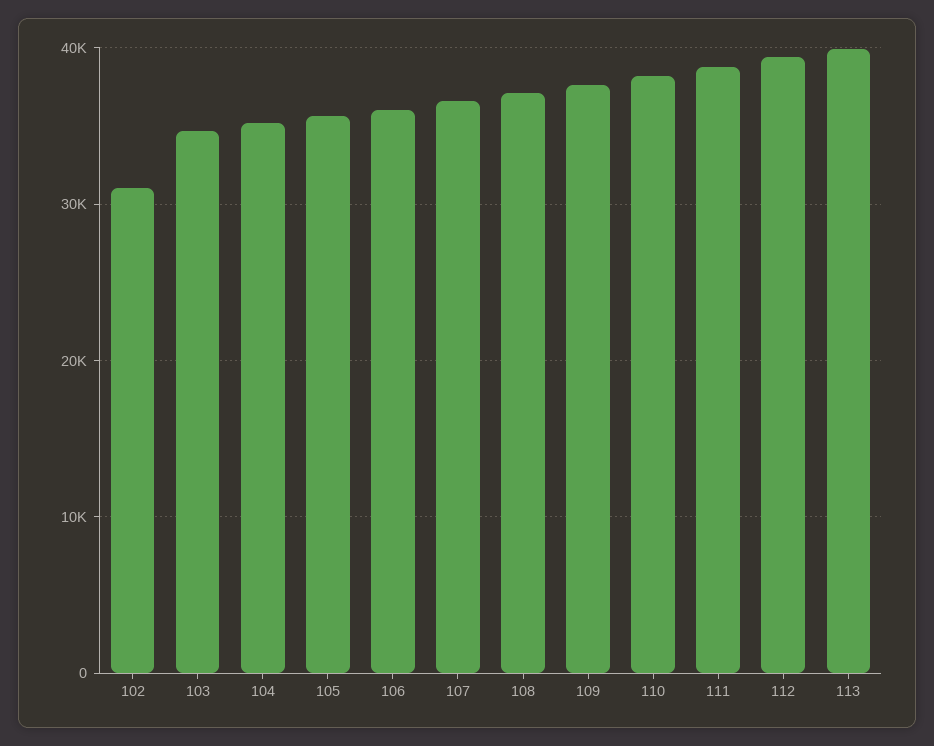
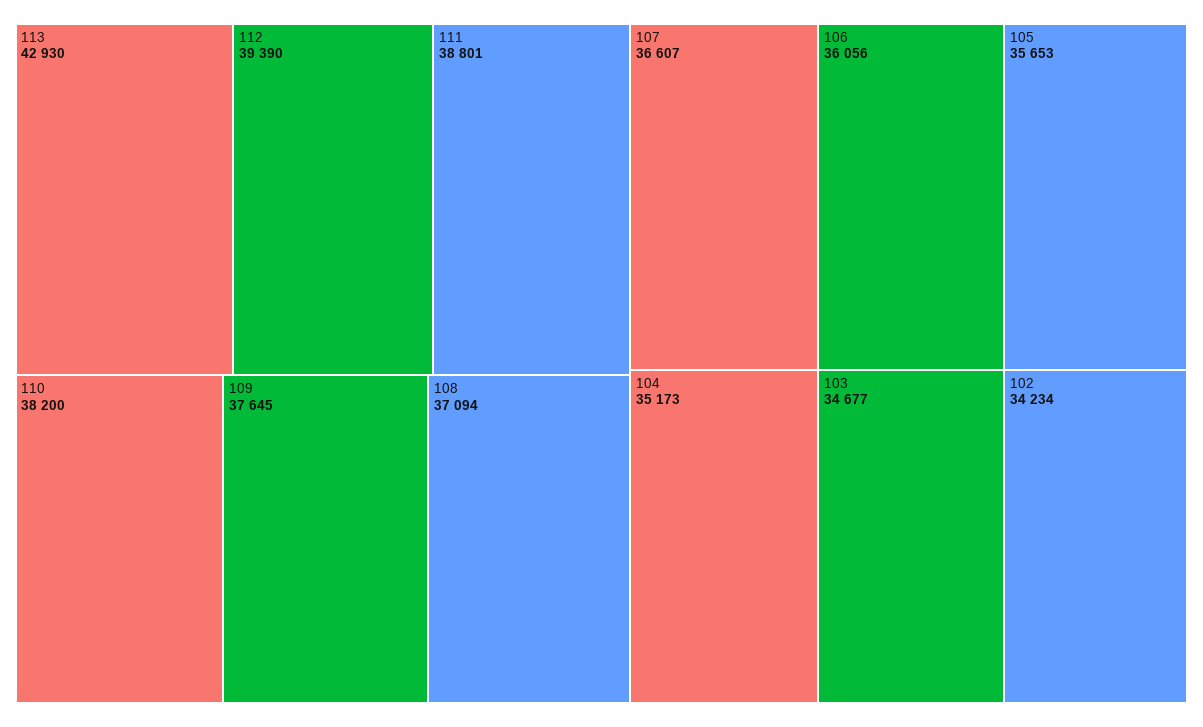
102: 31000 -> 34234
113: 40000 -> 42930

